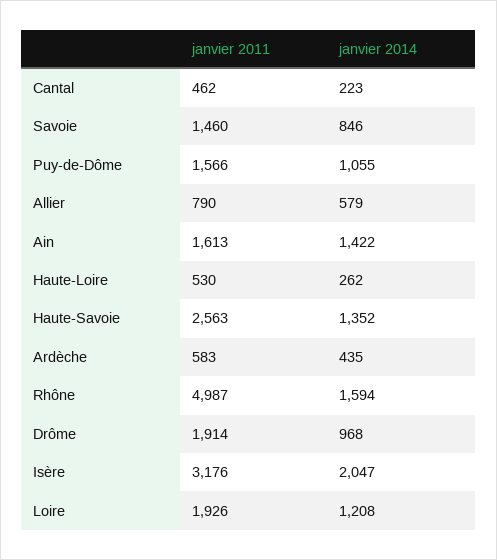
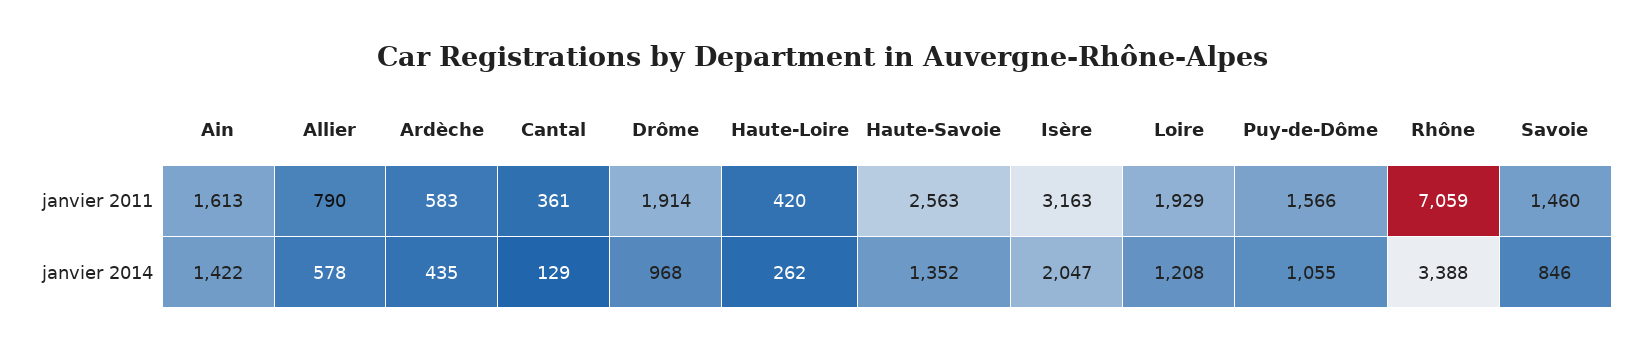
janvier 2011, Cantal: 462 -> 361
janvier 2014, Cantal: 223 -> 129
janvier 2014, Allier: 579 -> 578
janvier 2011, Haute-Loire: 530 -> 420
janvier 2011, Rhône: 4987 -> 7059
janvier 2014, Rhône: 1594 -> 3388
janvier 2011, Isère: 3176 -> 3163
janvier 2011, Loire: 1926 -> 1929

